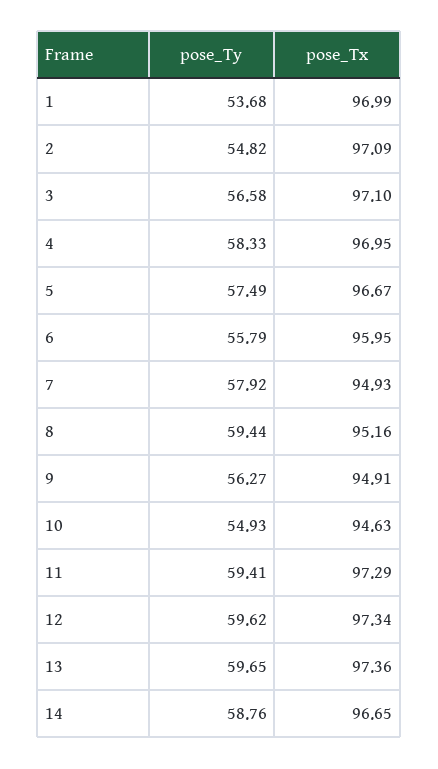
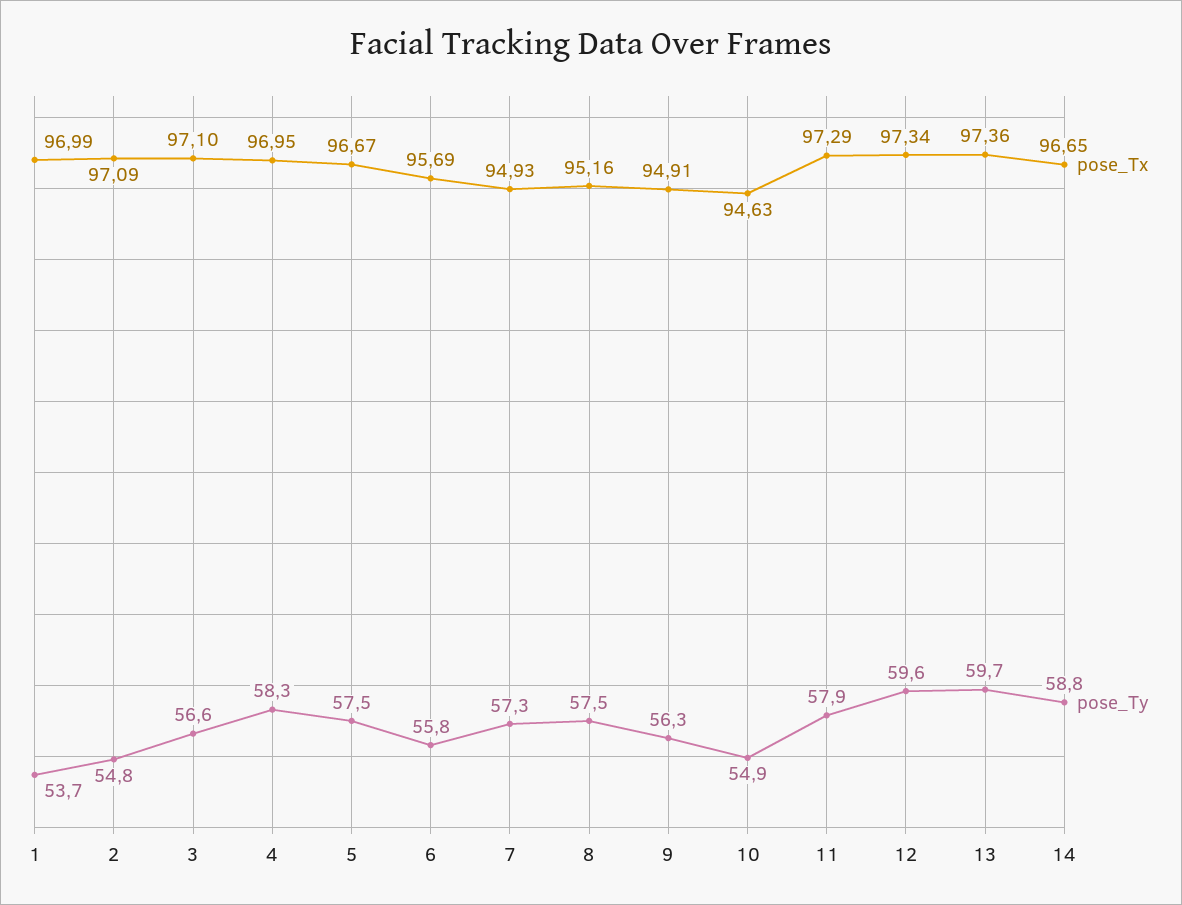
pose_Tx, 6: 95.95 -> 95.69
pose_Ty, 7: 57.92 -> 57.3
pose_Ty, 8: 59.44 -> 57.5
pose_Ty, 11: 59.41 -> 57.9

